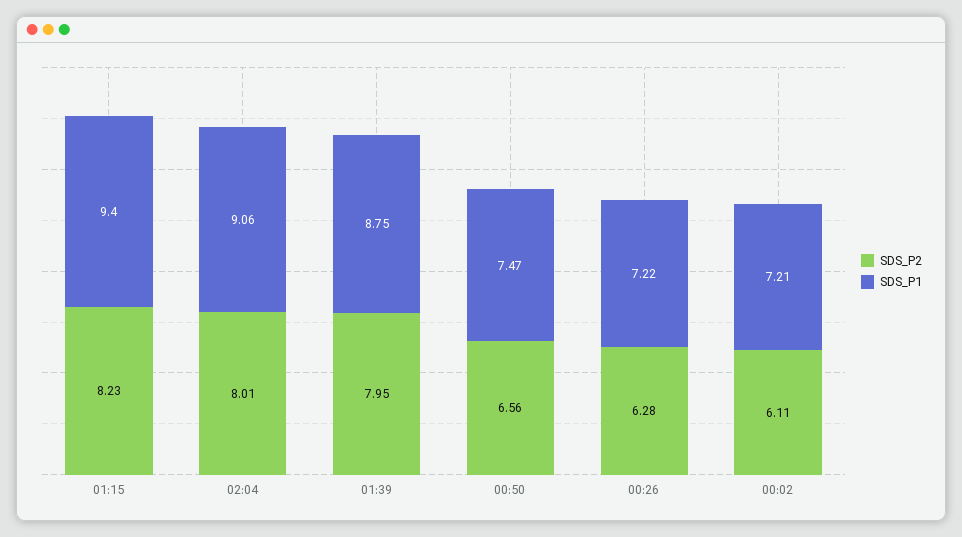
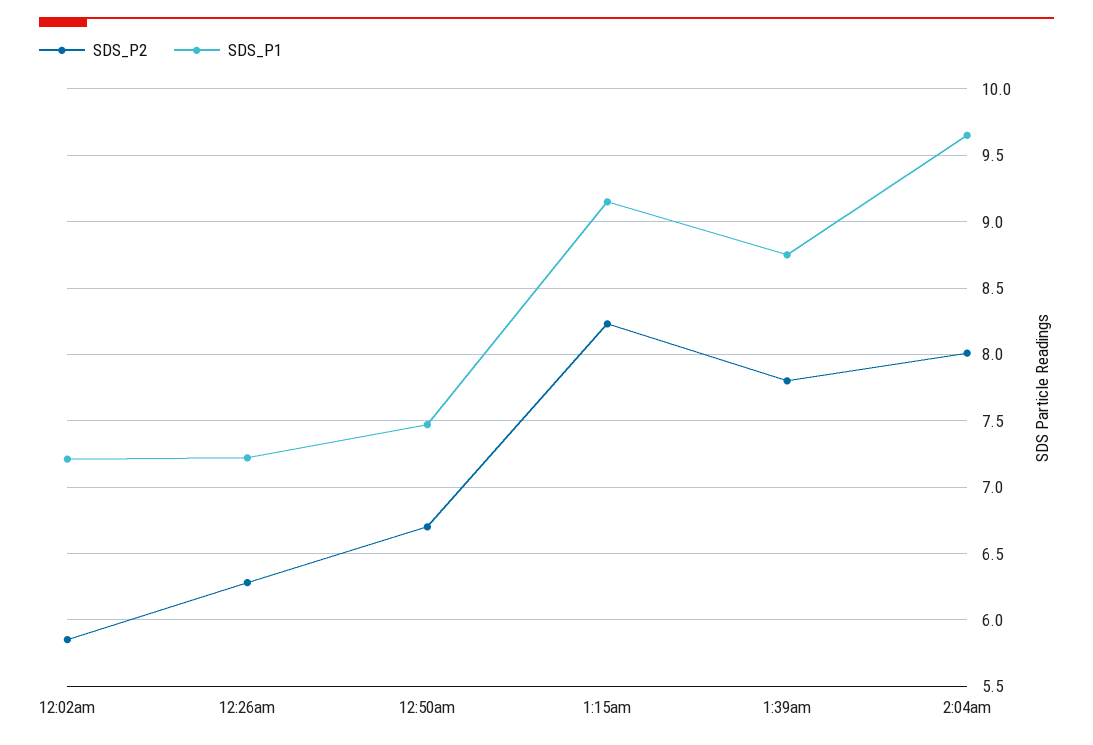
SDS_P1, 01:15: 9.4 -> 9.15
SDS_P1, 02:04: 9.06 -> 9.65
SDS_P2, 01:39: 7.95 -> 7.8
SDS_P2, 00:50: 6.56 -> 6.7
SDS_P2, 00:02: 6.11 -> 5.85

